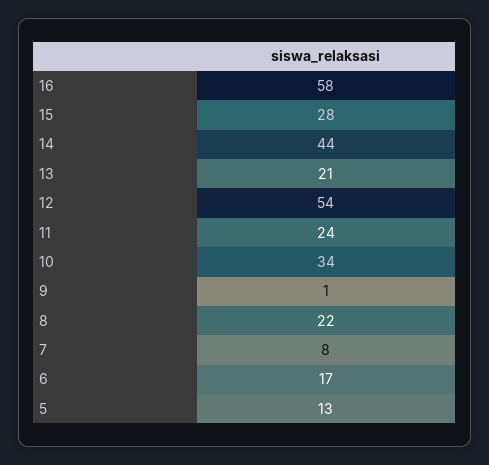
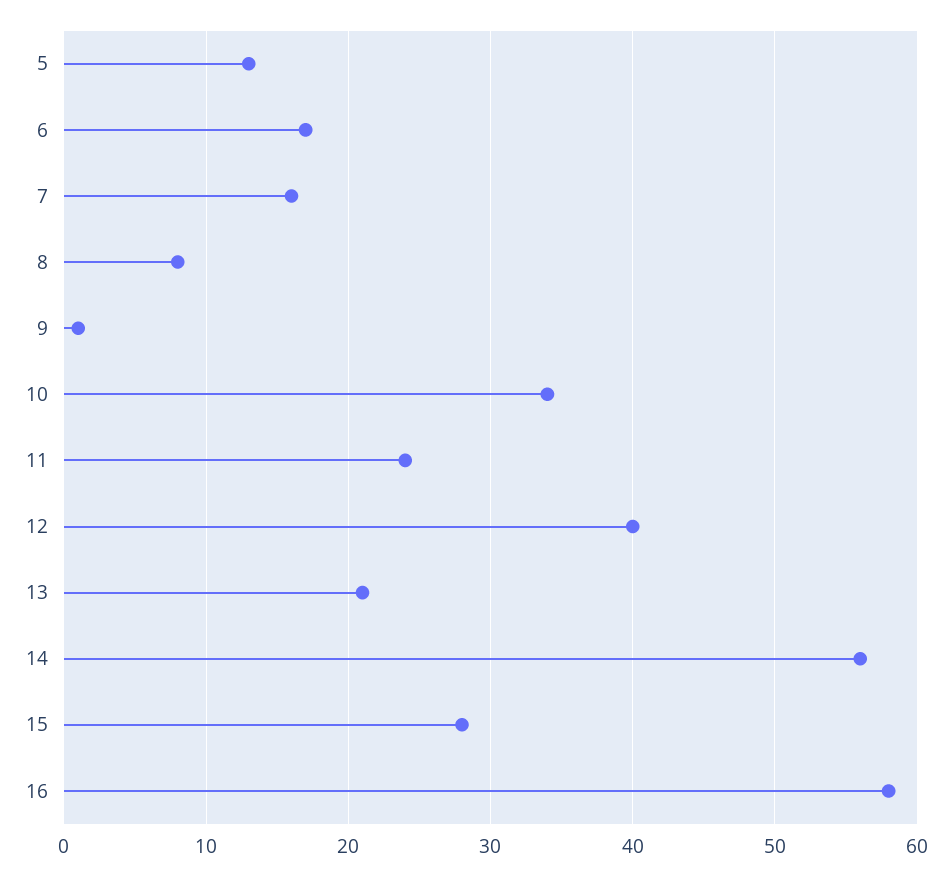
14: 44 -> 56
12: 54 -> 40
8: 22 -> 8
7: 8 -> 16

